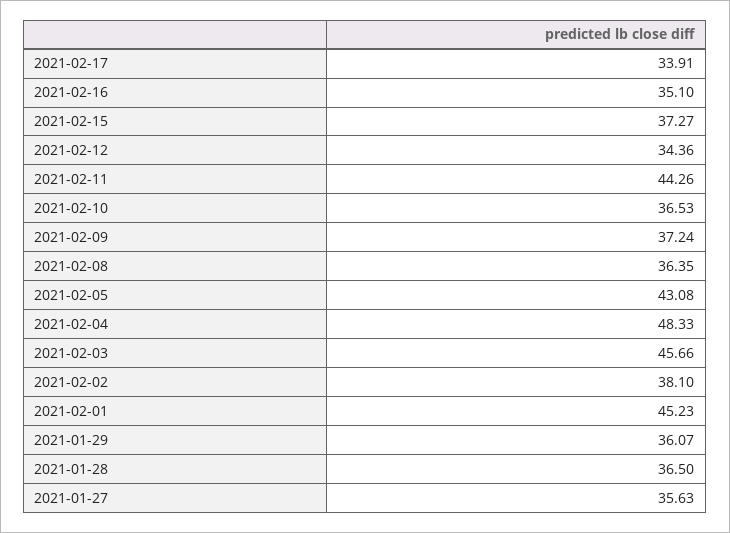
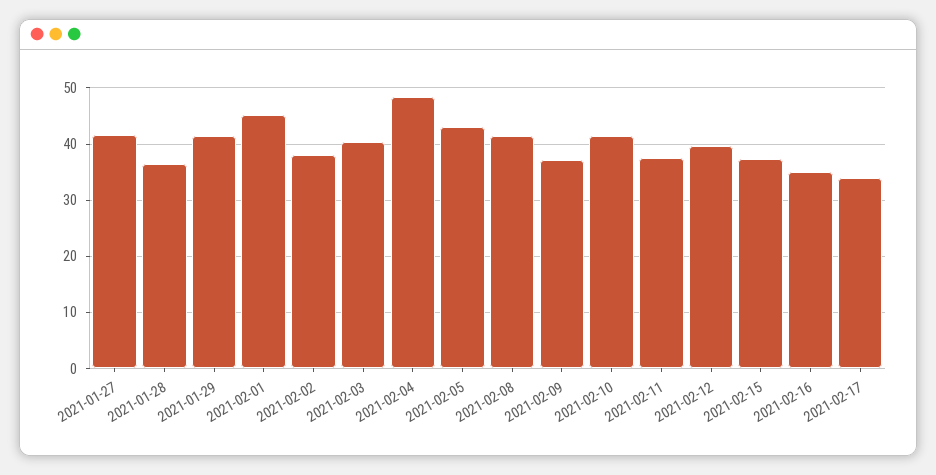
2021-02-12: 34.36 -> 40
2021-02-11: 44.26 -> 38
2021-02-10: 36.53 -> 42
2021-02-08: 36.35 -> 42
2021-02-03: 45.66 -> 40
2021-01-29: 36.07 -> 42
2021-01-27: 35.63 -> 42

